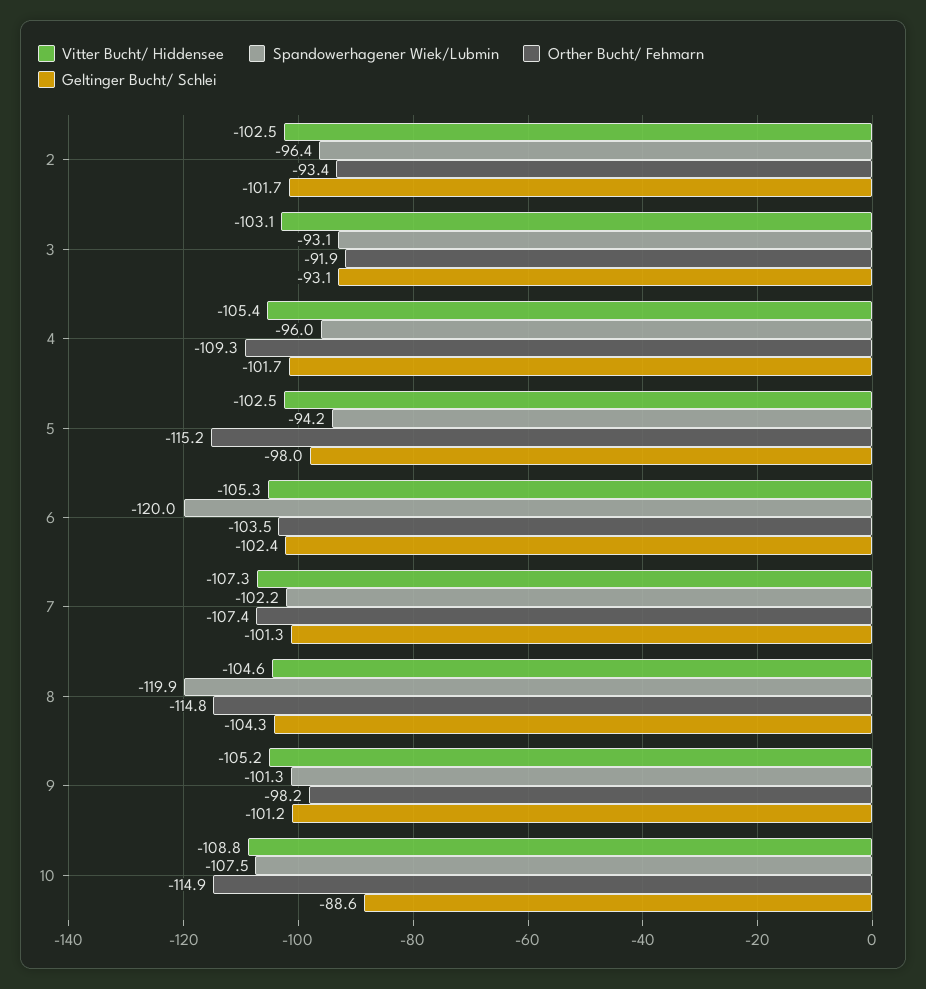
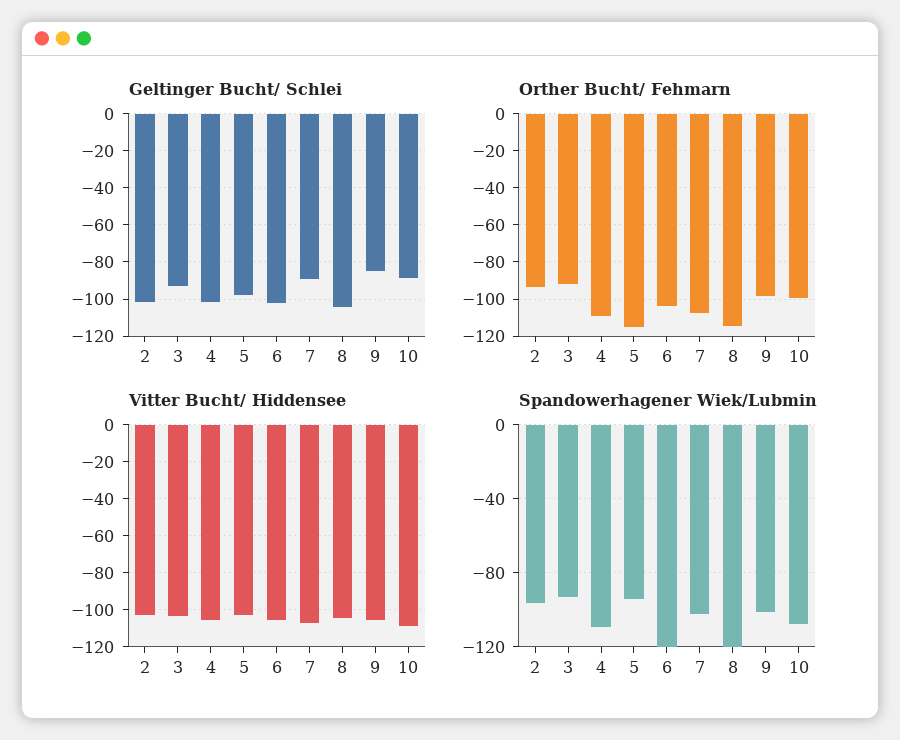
Spandowerhagener Wiek/Lubmin, 4: -96 -> -110
Geltinger Bucht/ Schlei, 7: -101.3 -> -90
Geltinger Bucht/ Schlei, 9: -101.2 -> -85
Orther Bucht/ Fehmarn, 10: -114.9 -> -100

